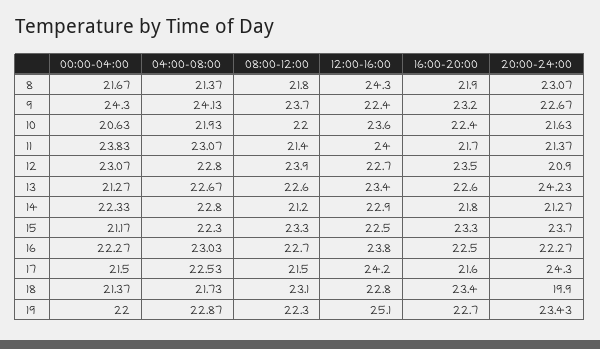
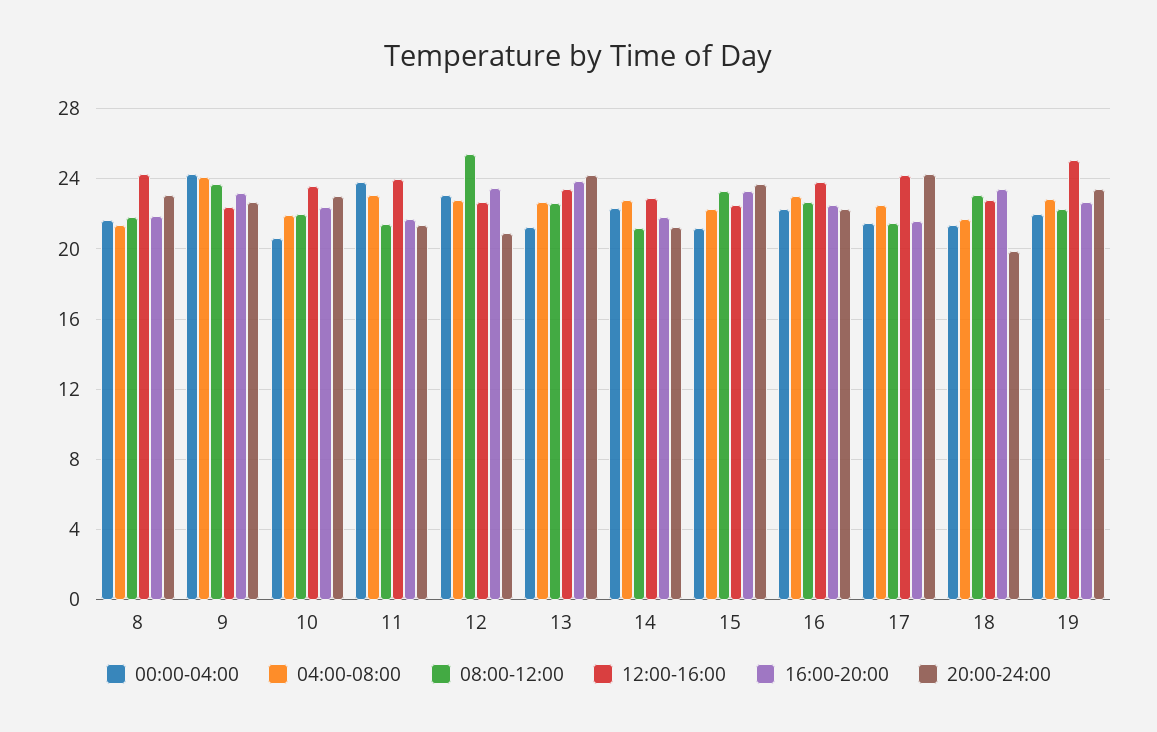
20:00-24:00, 10: 21.63 -> 23
08:00-12:00, 12: 23.9 -> 25.5
16:00-20:00, 13: 22.6 -> 24

